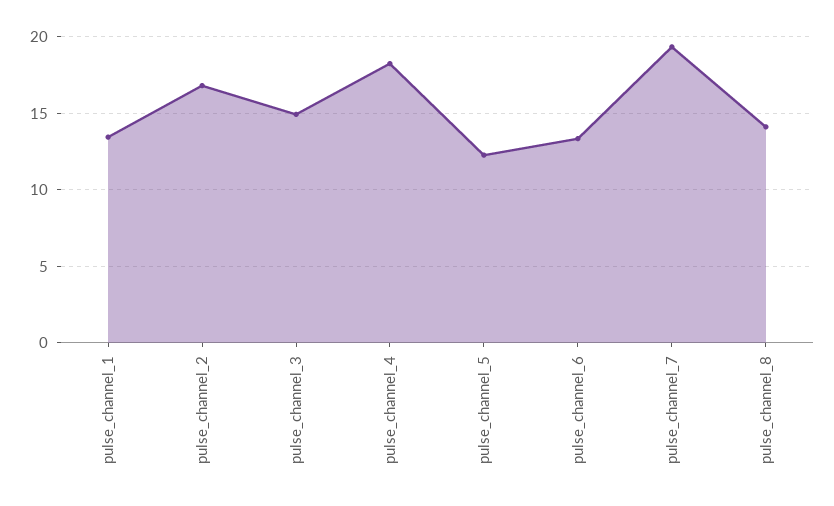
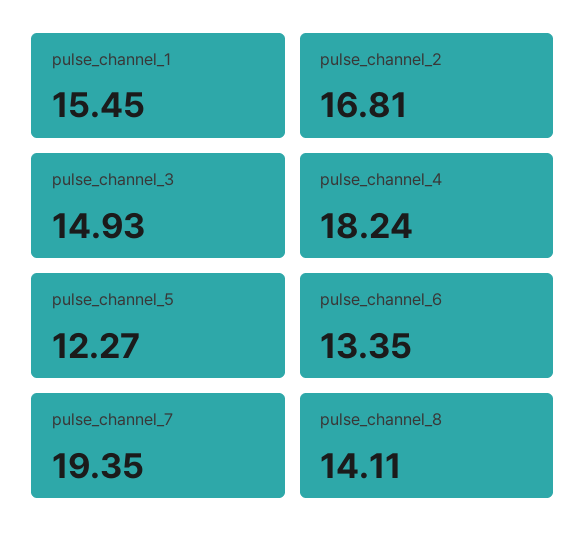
pulse_channel_1: 13.5 -> 15.45

